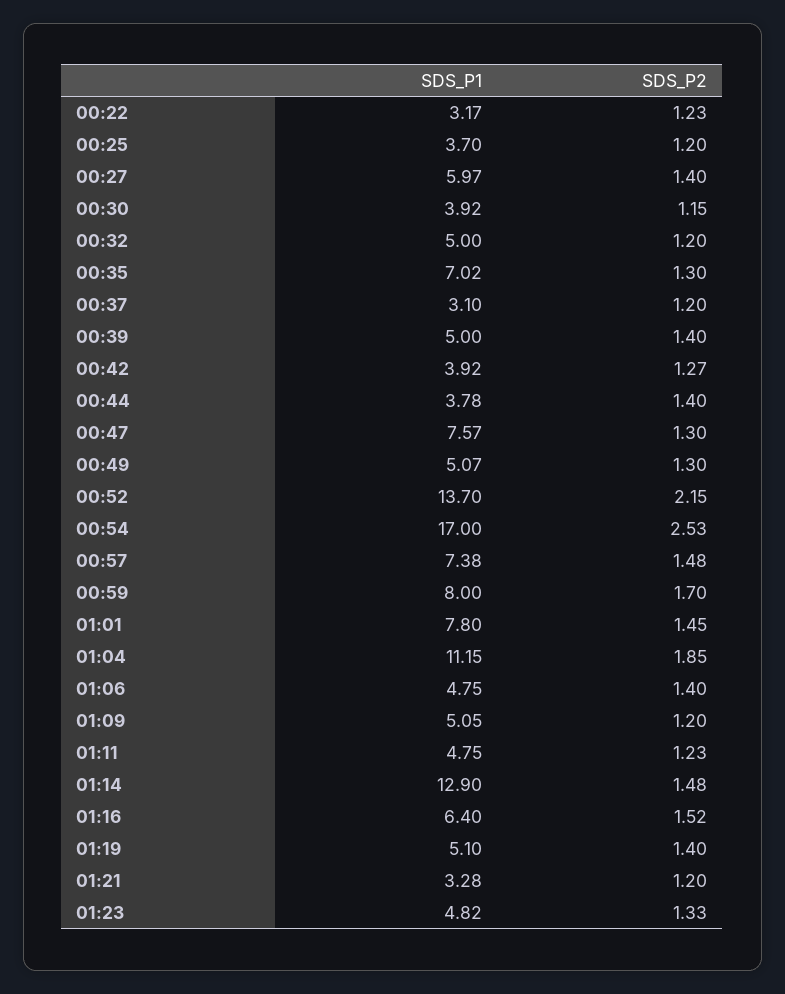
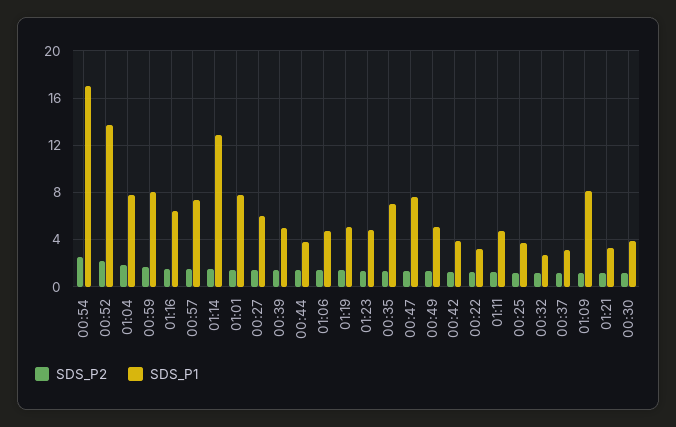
SDS_P1, 00:32: 5 -> 3
SDS_P1, 01:04: 11.15 -> 8
SDS_P1, 01:09: 5.05 -> 8

